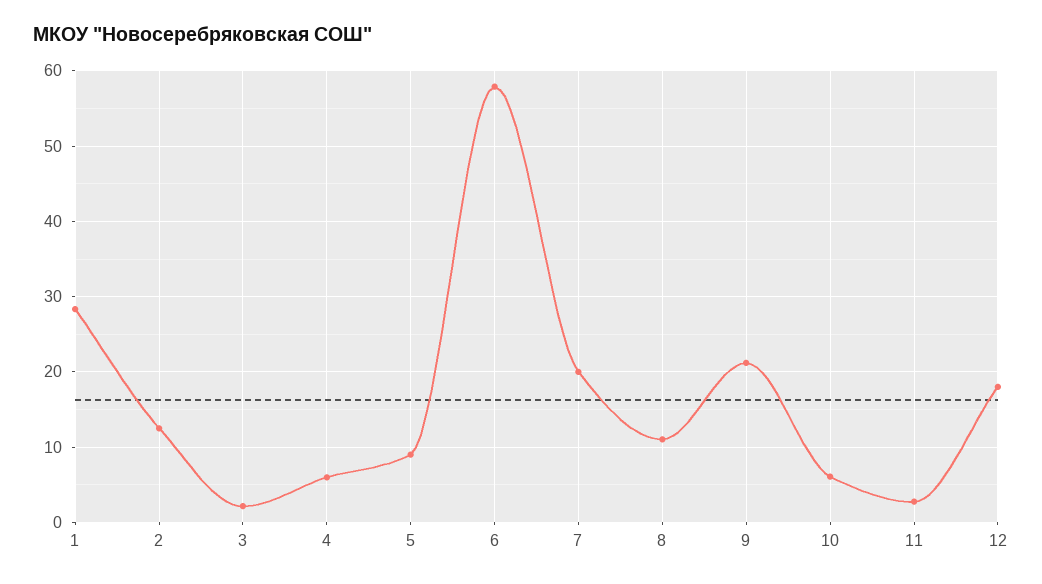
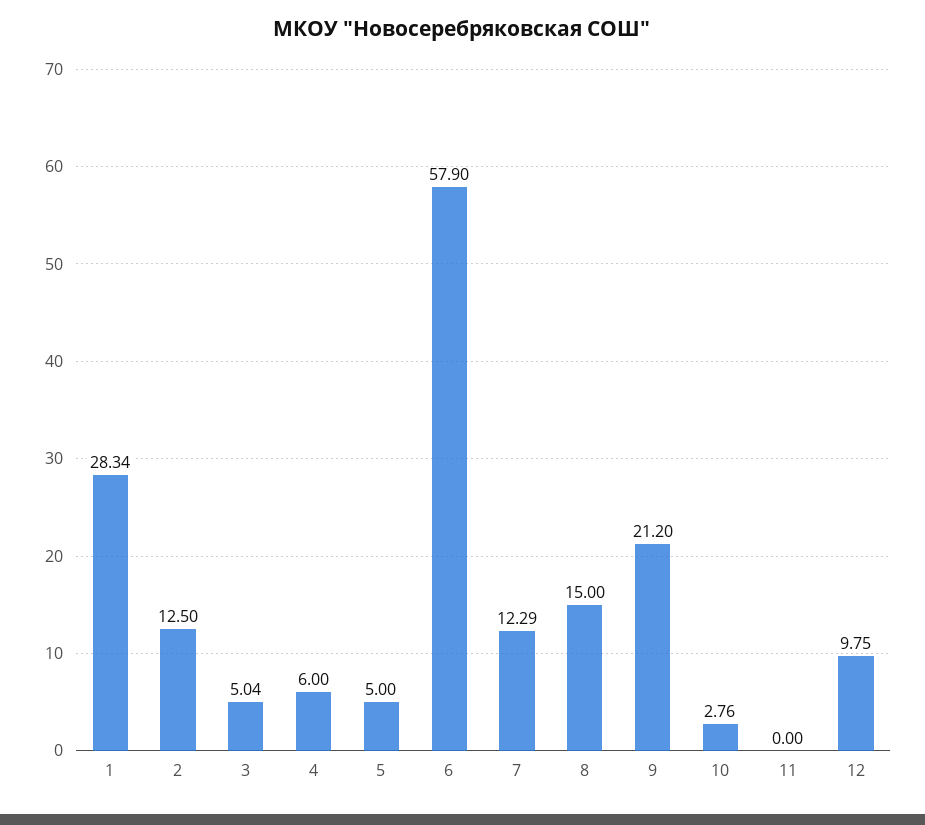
3: 2 -> 5.04
5: 9 -> 5
7: 20 -> 12.29
8: 11 -> 15
10: 6 -> 2.76
11: 3 -> 0
12: 18 -> 9.75

